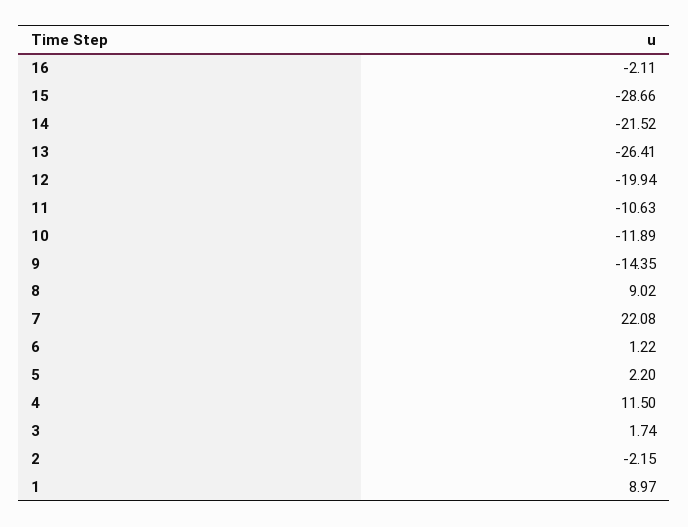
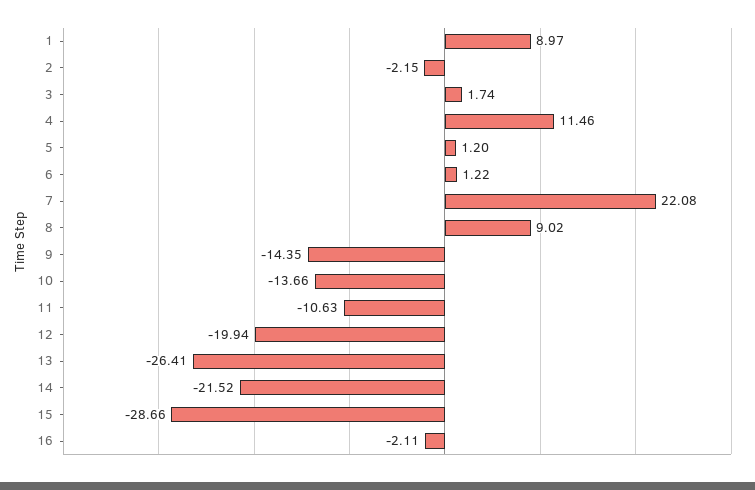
10: -11.89 -> -13.66
5: 2.2 -> 1.2
4: 11.5 -> 11.46

